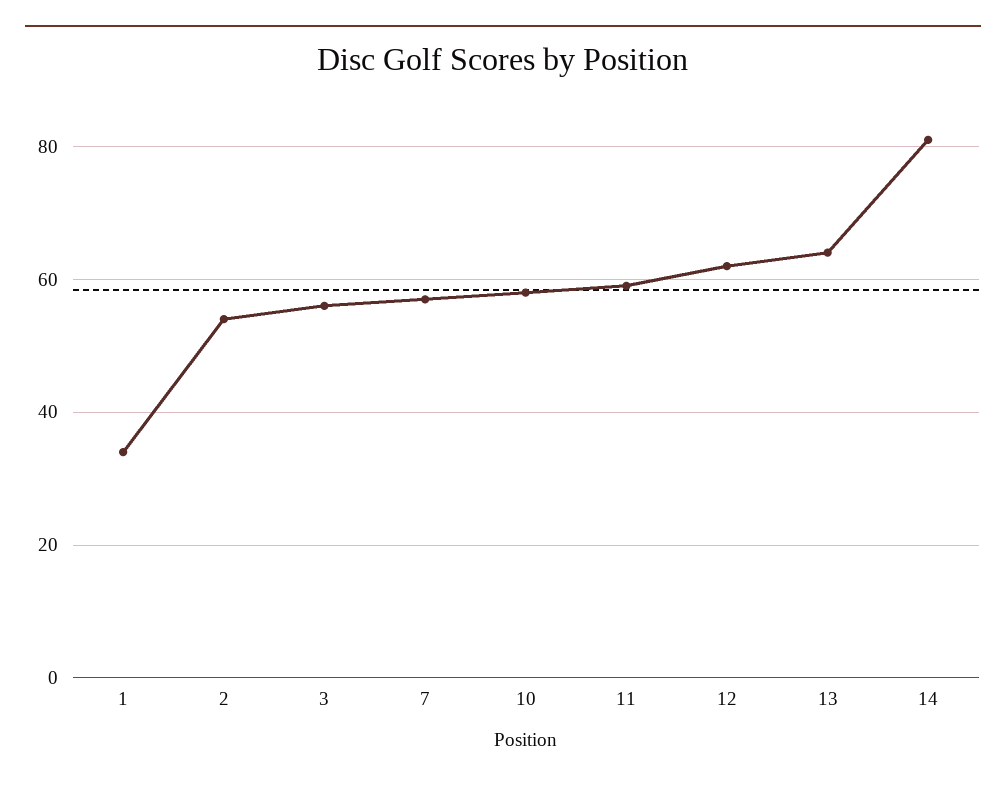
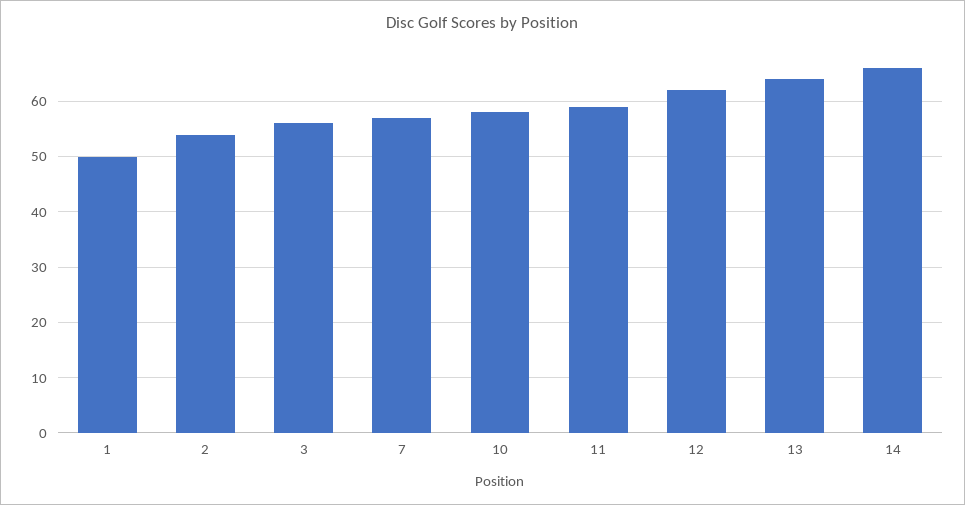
1: 35 -> 50
14: 80 -> 65

